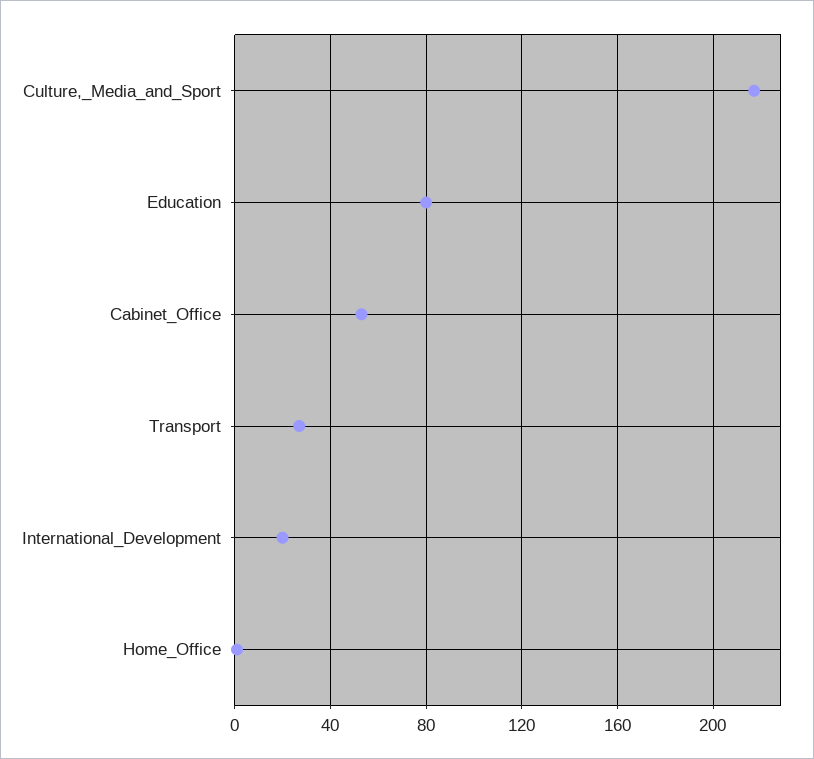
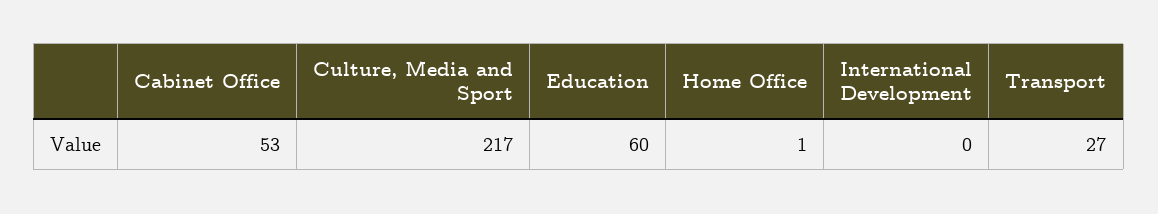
Education: 80 -> 60
International_Development: 20 -> 0

